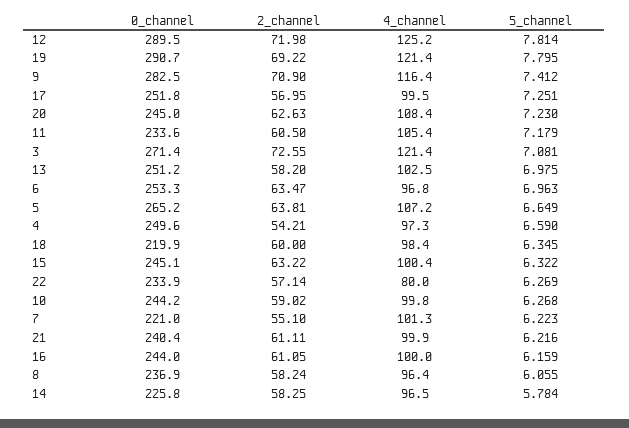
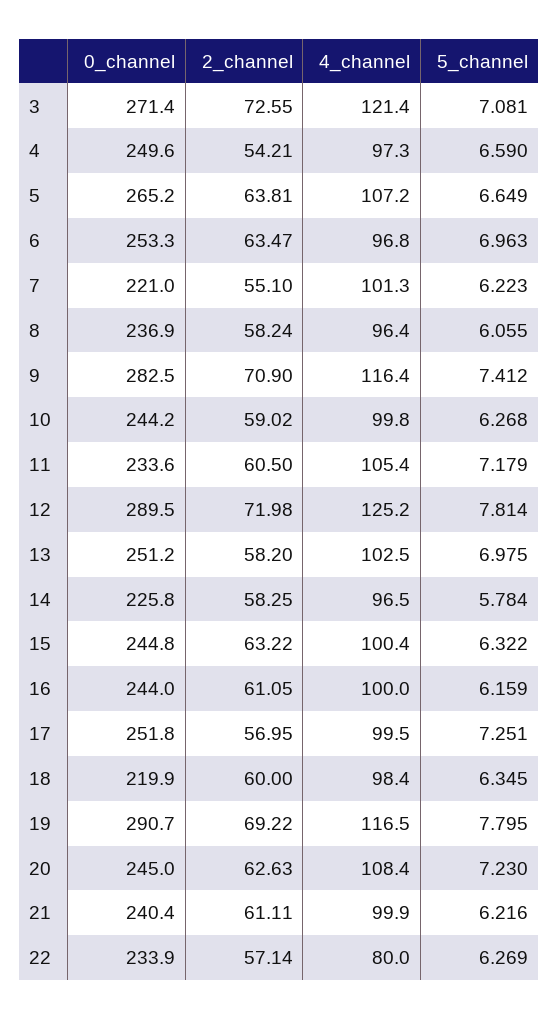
4_channel, 19: 121.4 -> 116.5
0_channel, 15: 245.1 -> 244.8

